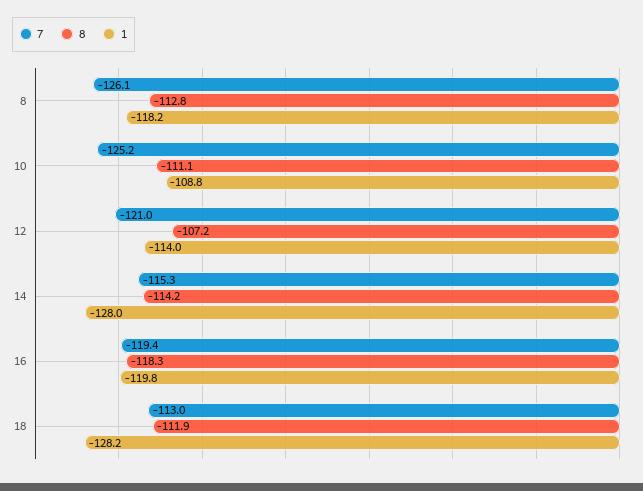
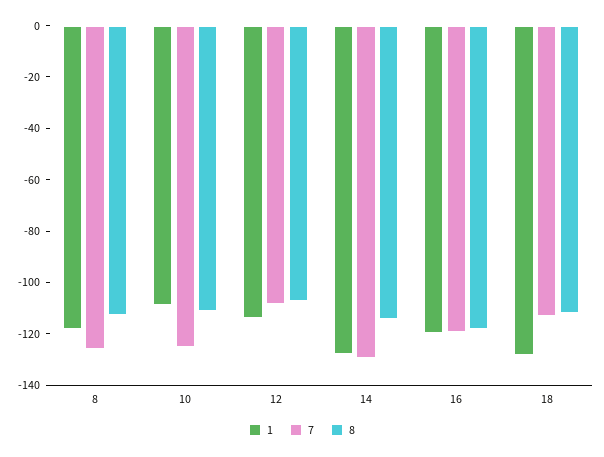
7, 12: -121 -> -110
7, 14: -115.3 -> -130

